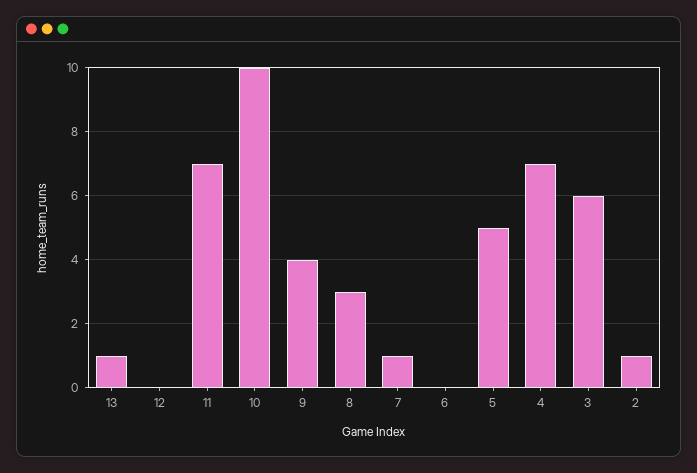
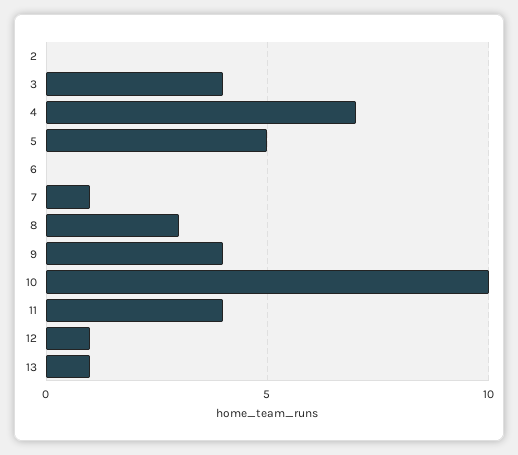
12: 0 -> 1
11: 7 -> 4
3: 6 -> 4
2: 1 -> 0

